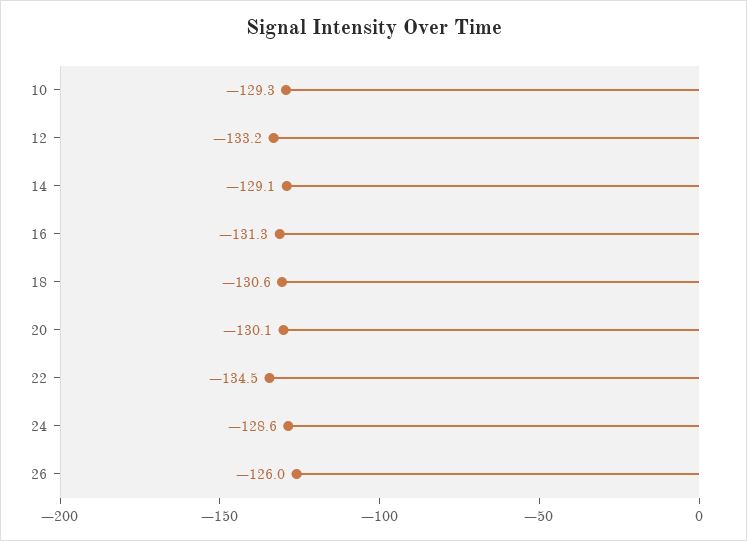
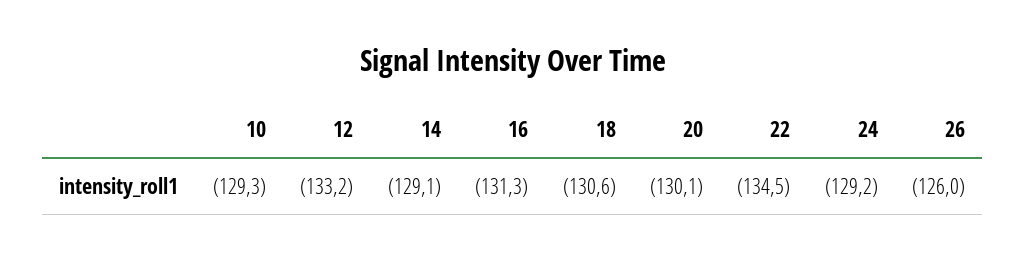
24: -128.6 -> -129.2

